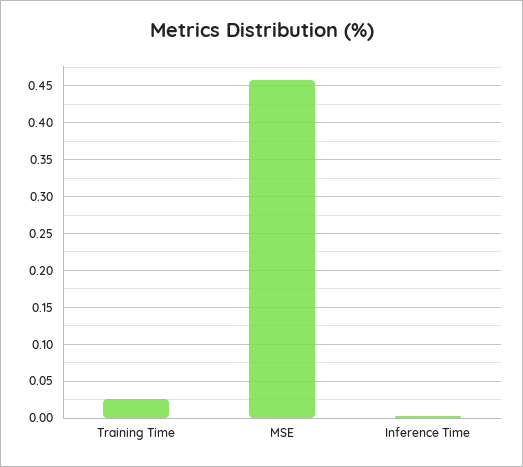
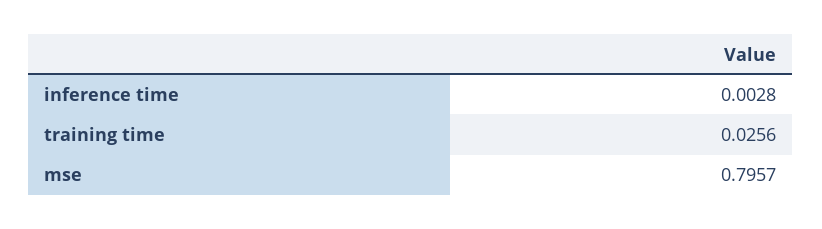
MSE: 0.46 -> 0.7957

